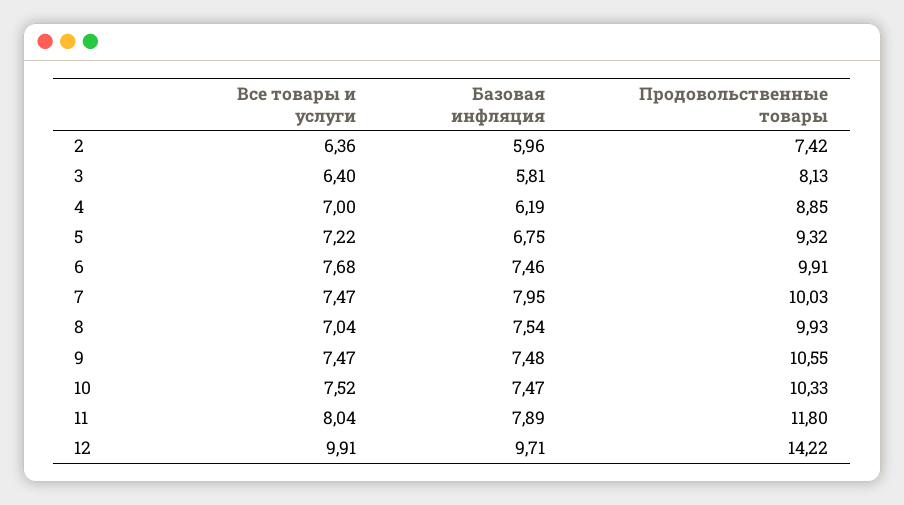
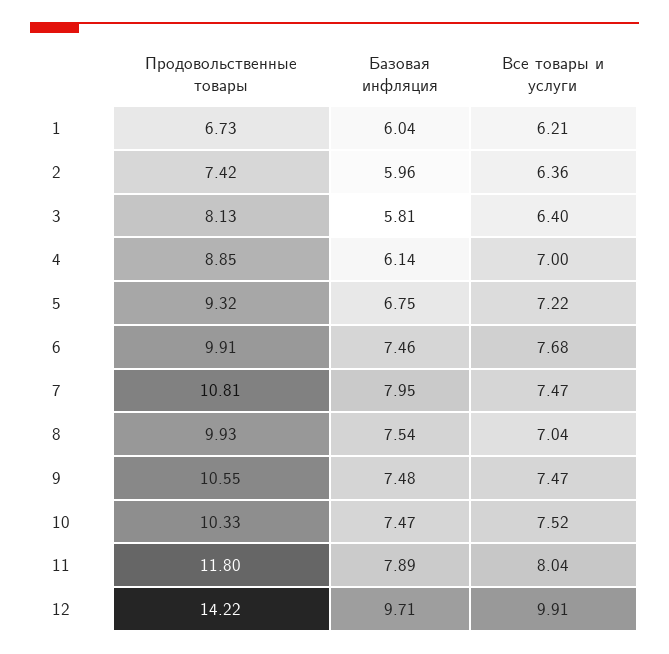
Базовая инфляция, 4: 6.19 -> 6.14
Продовольственные товары, 7: 10.03 -> 10.81
Продовольственные товары, 1: none -> 6.73
Базовая инфляция, 1: none -> 6.04
Все товары и услуги, 1: none -> 6.21

